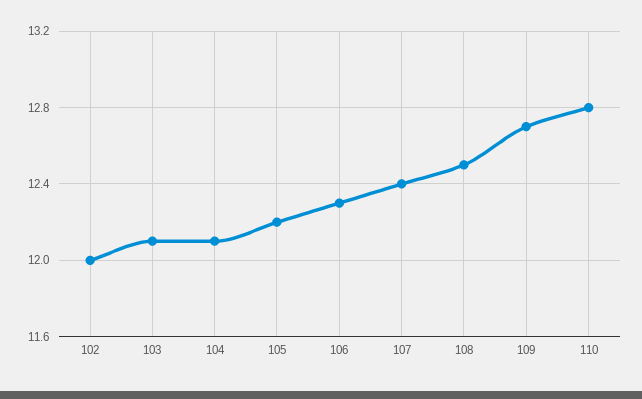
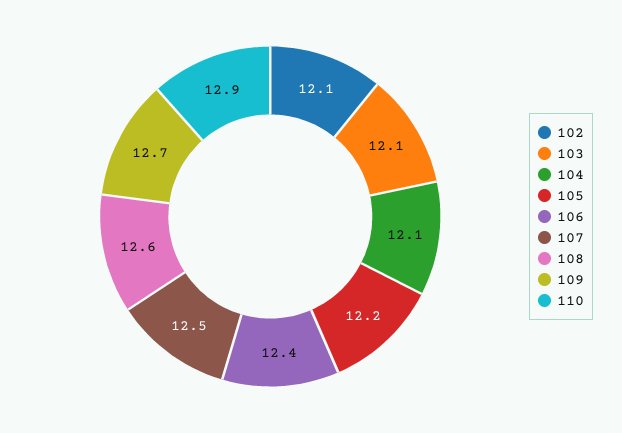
102: 12 -> 12.1
106: 12.3 -> 12.4
107: 12.4 -> 12.5
108: 12.5 -> 12.6
110: 12.8 -> 12.9

